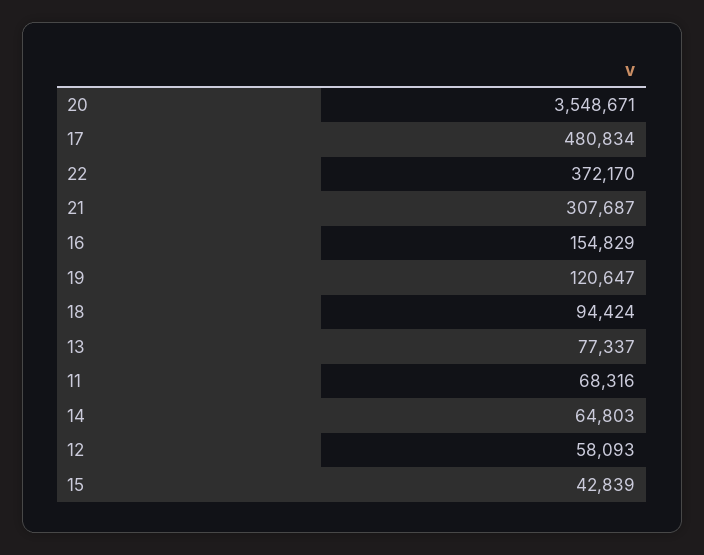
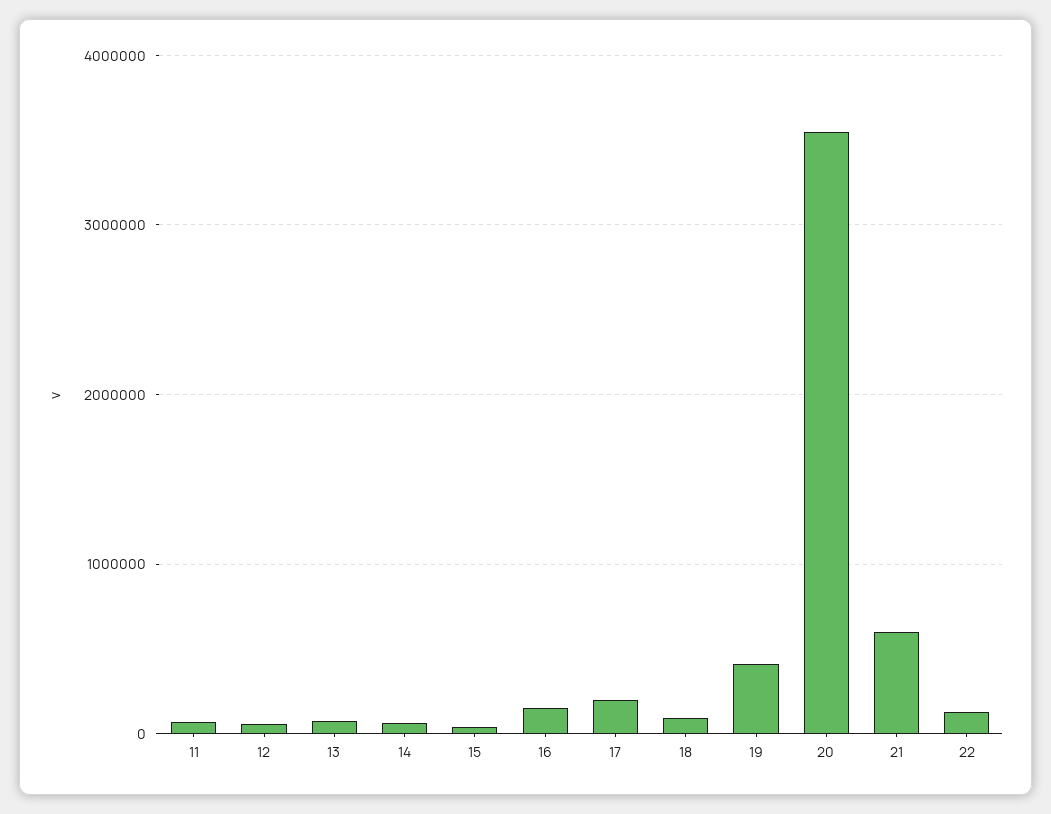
17: 480834 -> 200000
22: 372170 -> 100000
21: 307687 -> 600000
19: 120647 -> 400000

